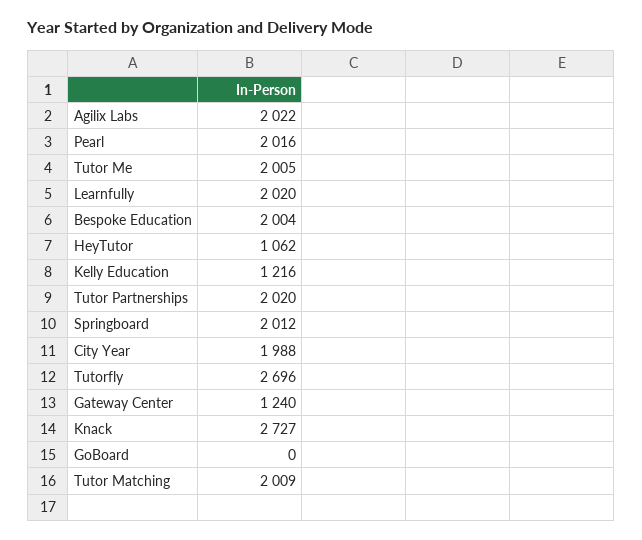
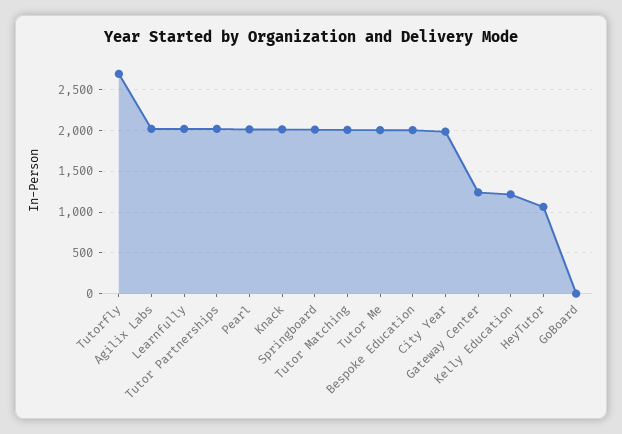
Knack: 2727 -> 2000

